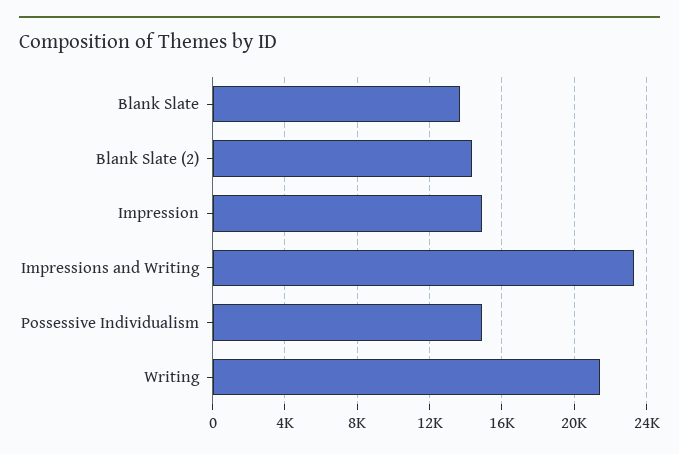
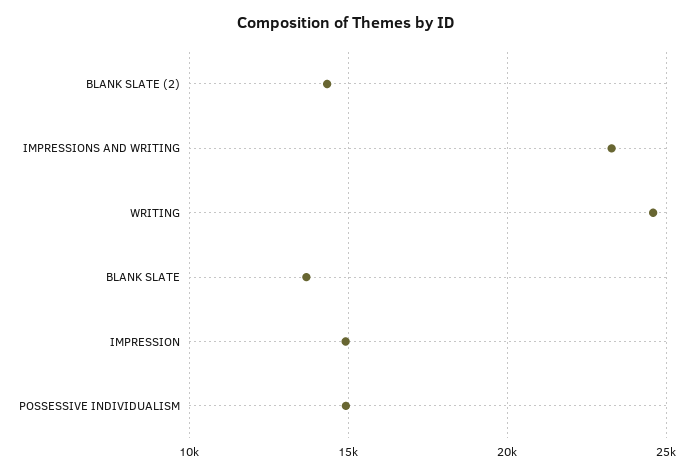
Writing: 21500 -> 24500

